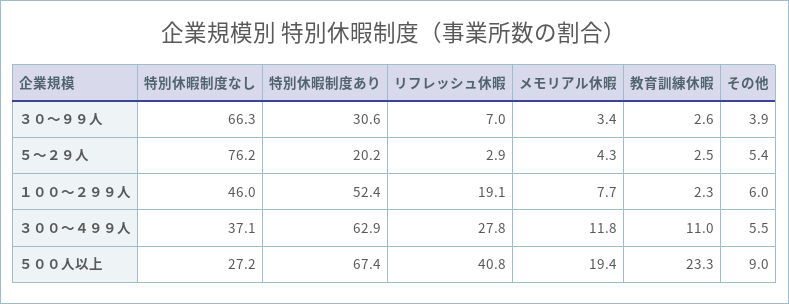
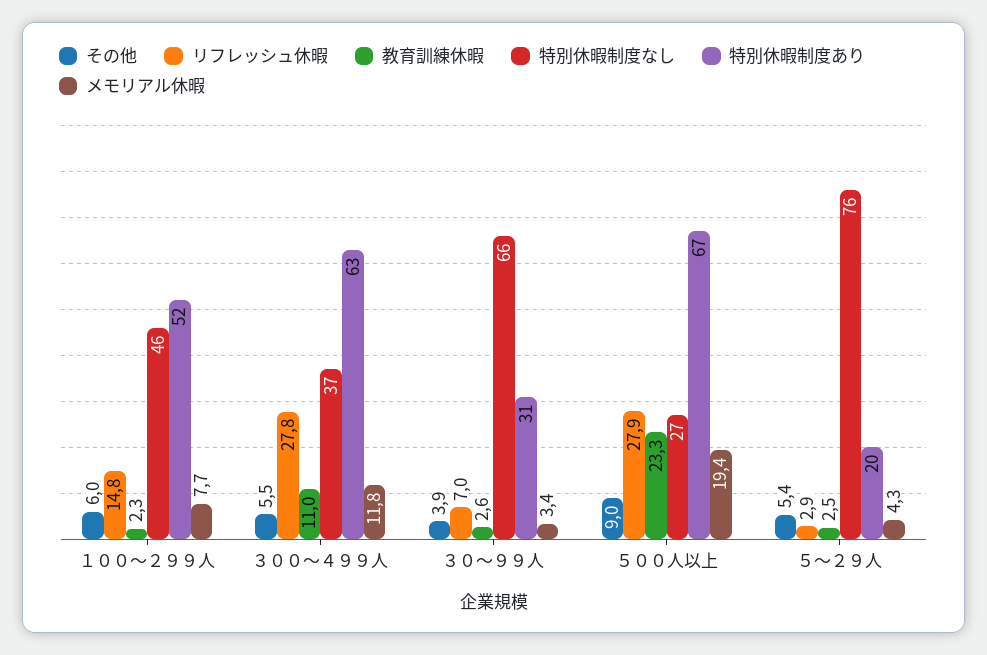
リフレッシュ休暇, １００～２９９人: 19.1 -> 14.8
リフレッシュ休暇, ５００人以上: 40.8 -> 27.9

